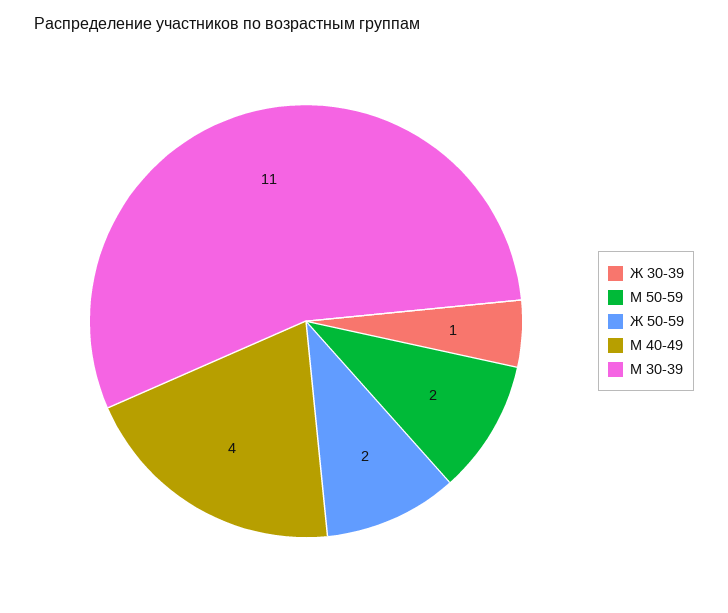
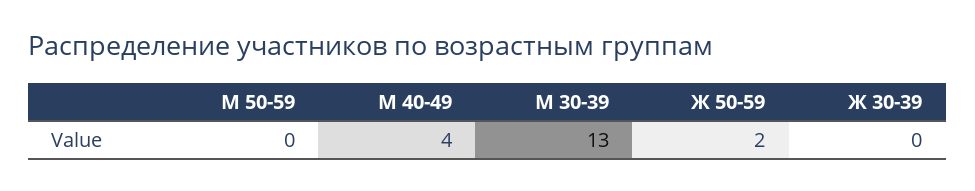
Ж 30-39: 1 -> 0
М 50-59: 2 -> 0
М 30-39: 11 -> 13

